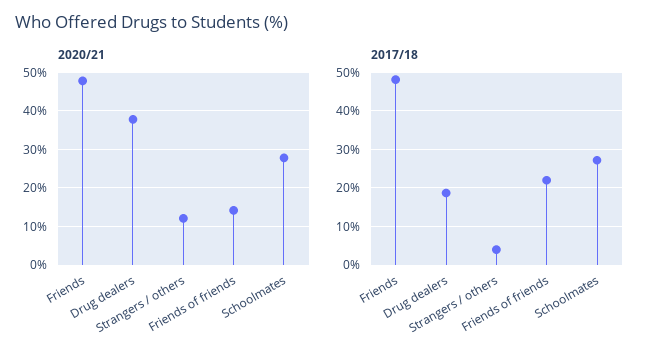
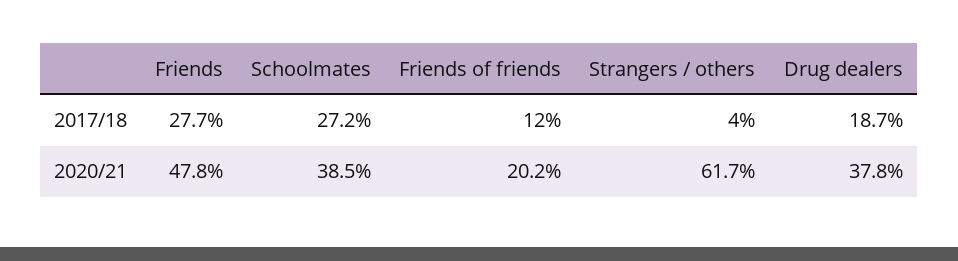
2020/21, Strangers / others: 12 -> 61.7
2020/21, Friends of friends: 14 -> 20.2
2020/21, Schoolmates: 28 -> 38.5
2017/18, Friends: 48 -> 27.7
2017/18, Friends of friends: 22 -> 12

